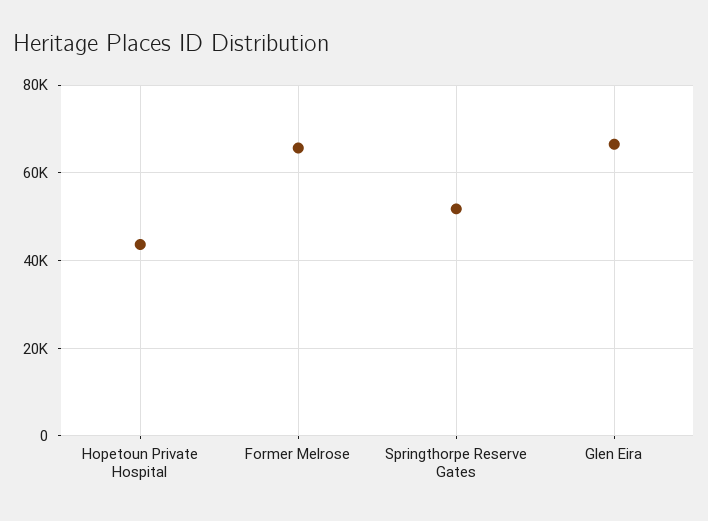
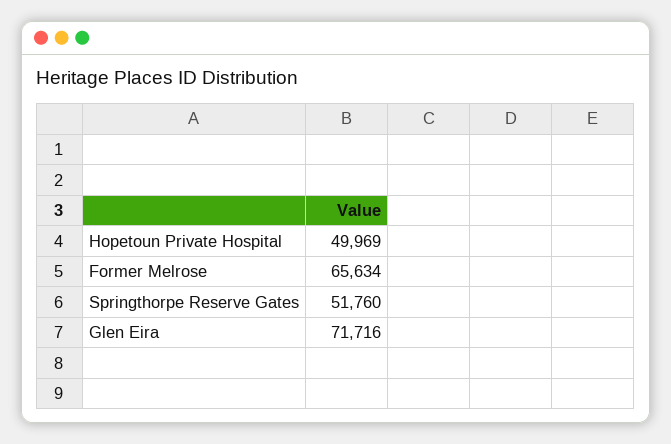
Hopetoun Private Hospital: 44000 -> 49969
Glen Eira: 66000 -> 71716

